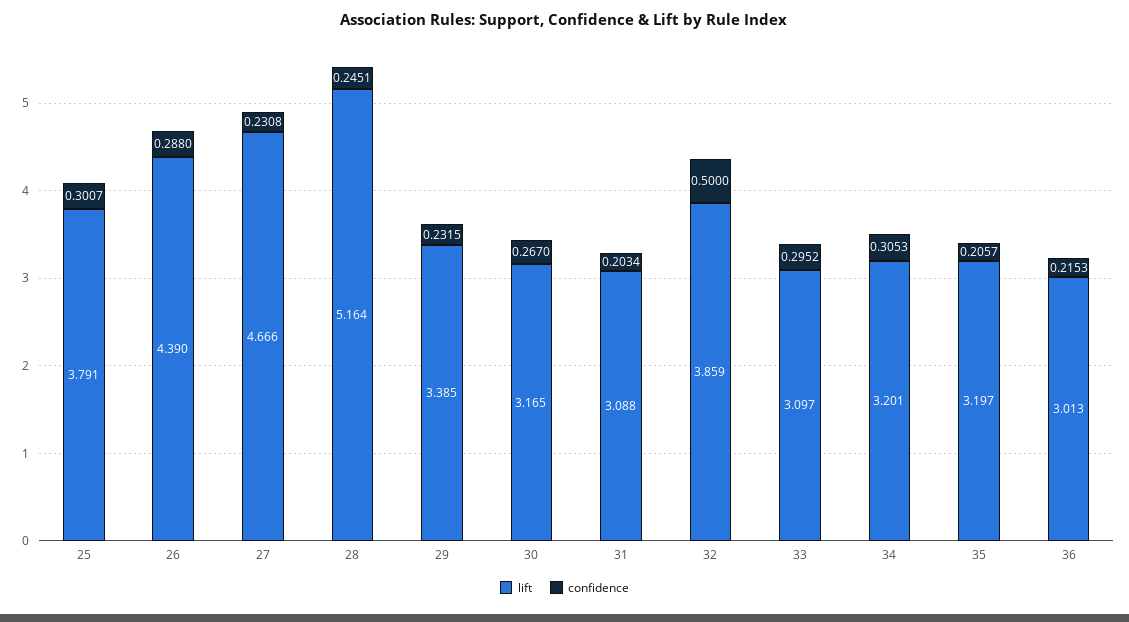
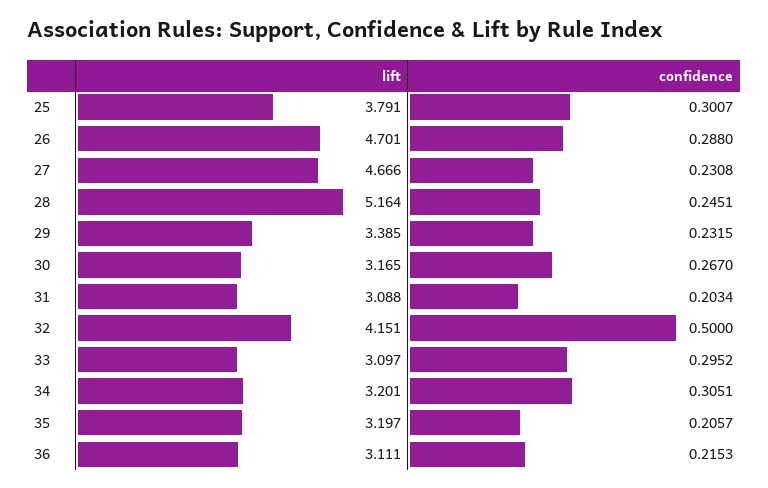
lift, 26: 4.39 -> 4.701
lift, 32: 3.859 -> 4.151
confidence, 34: 0.3053 -> 0.3051
lift, 36: 3.013 -> 3.111

